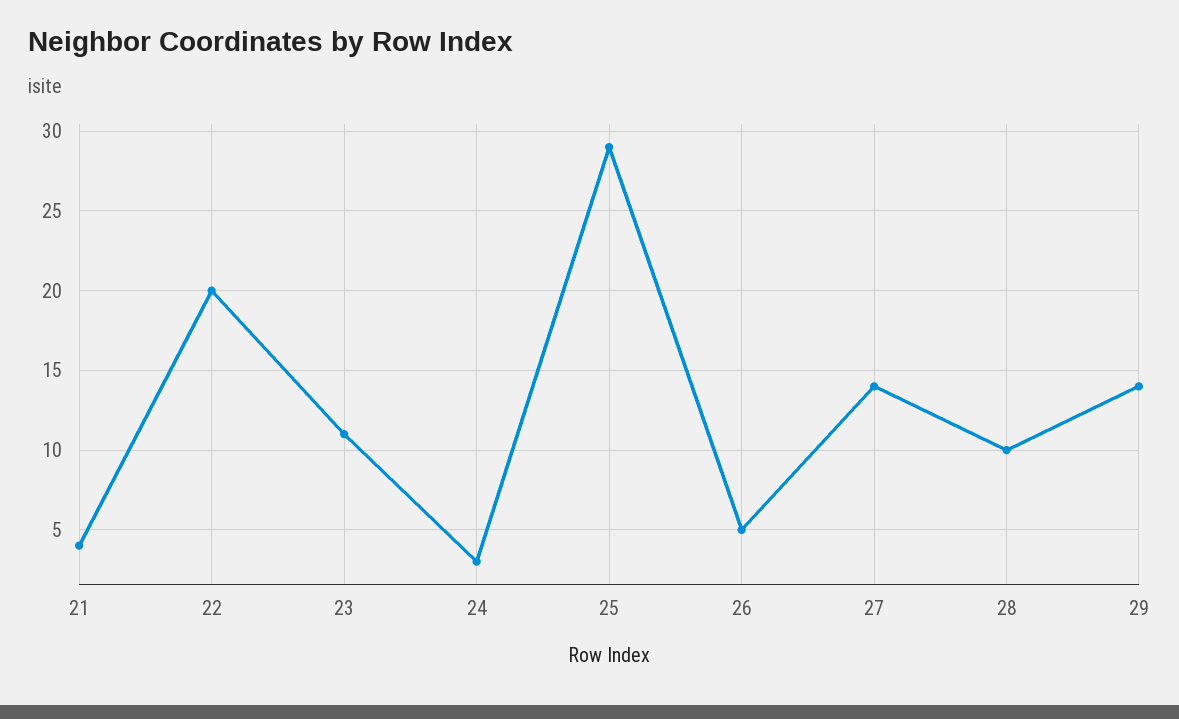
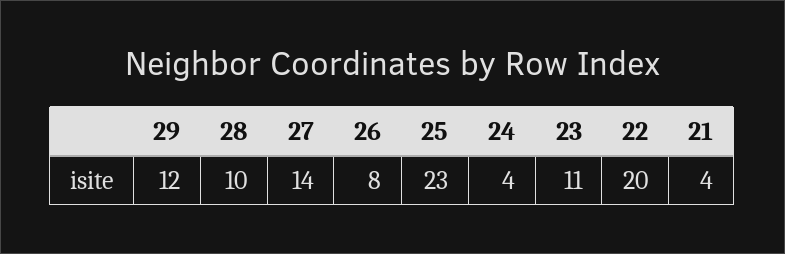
24: 3 -> 4
25: 29 -> 23
26: 5 -> 8
29: 14 -> 12

